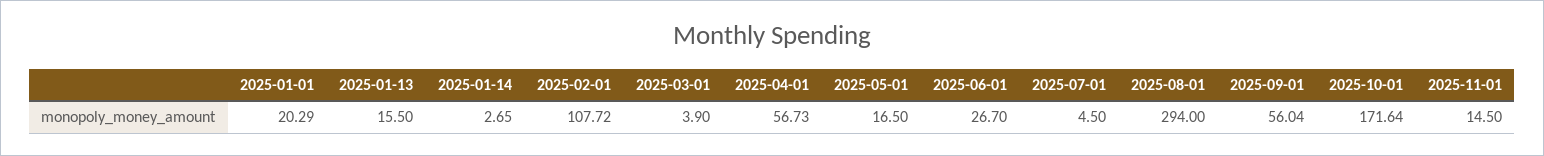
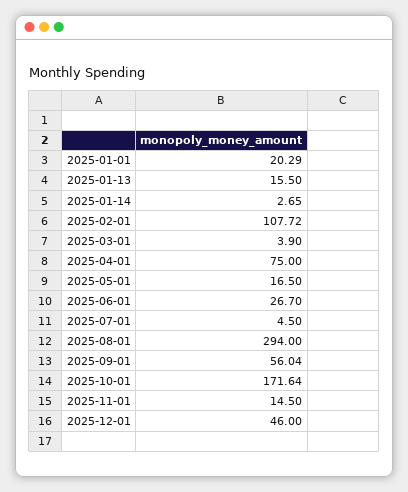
2025-04-01: 56.73 -> 75
2025-12-01: none -> 46

